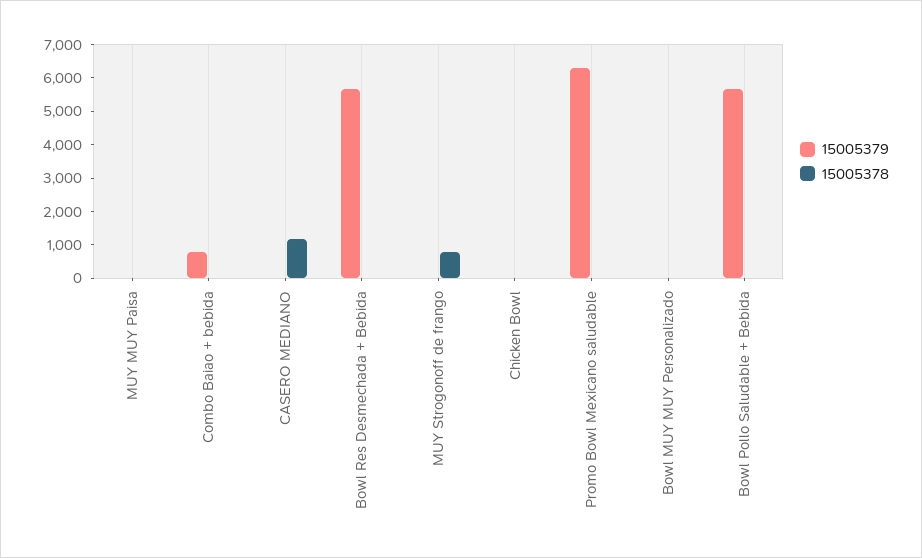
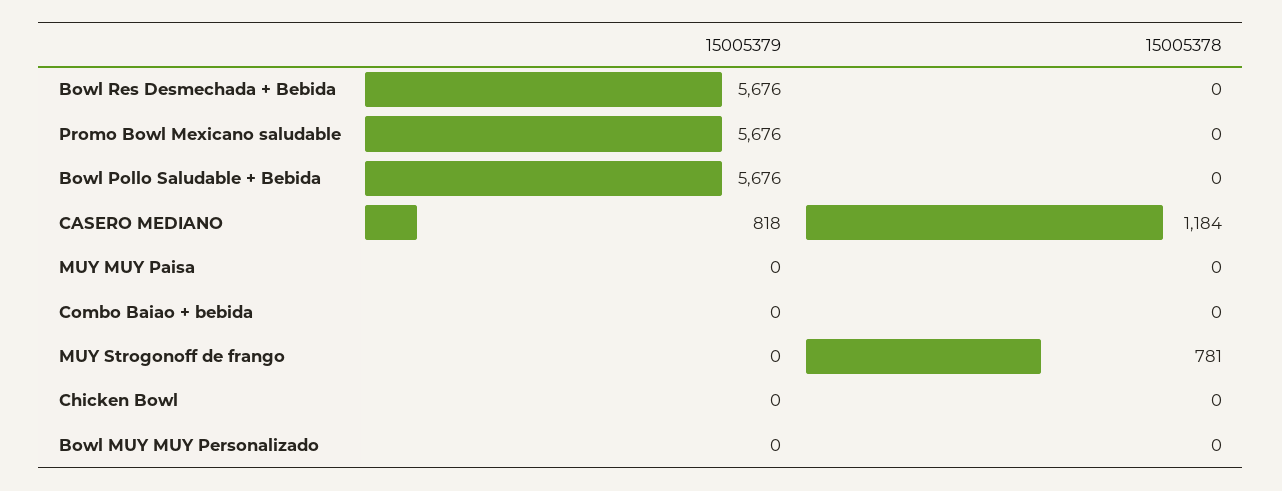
15005379, Combo Baiao + bebida: 750 -> 0
15005379, CASERO MEDIANO: 0 -> 818
15005379, Promo Bowl Mexicano saludable: 6250 -> 5676

